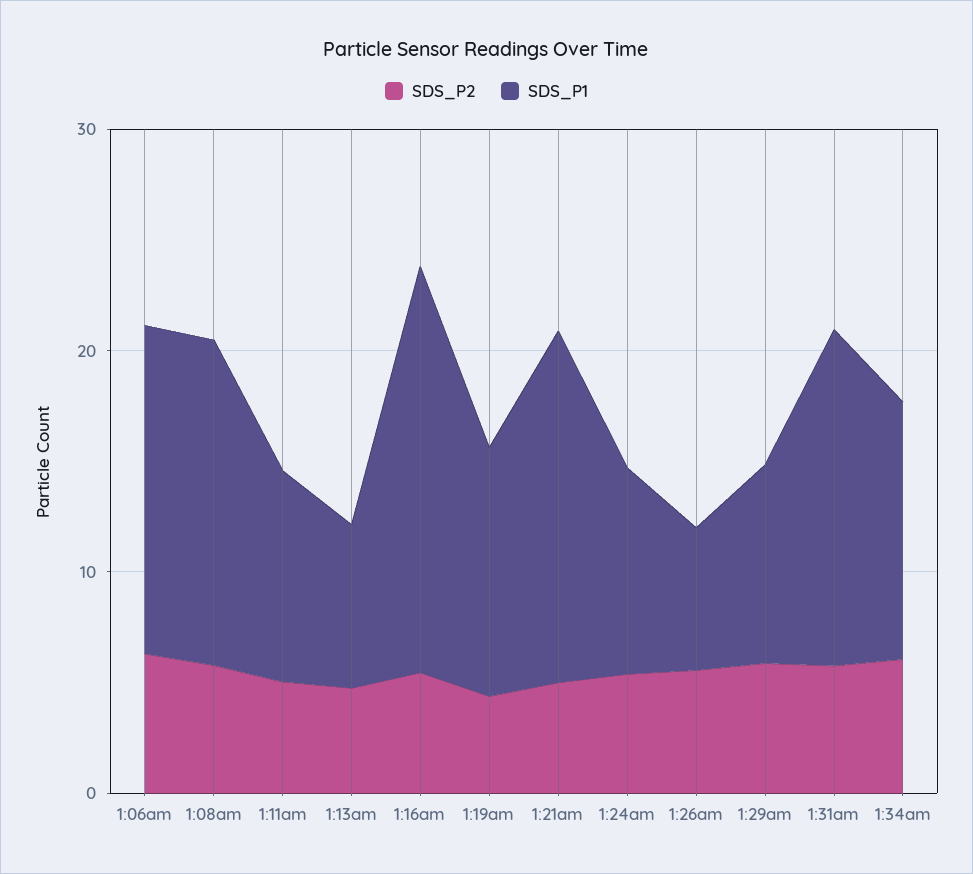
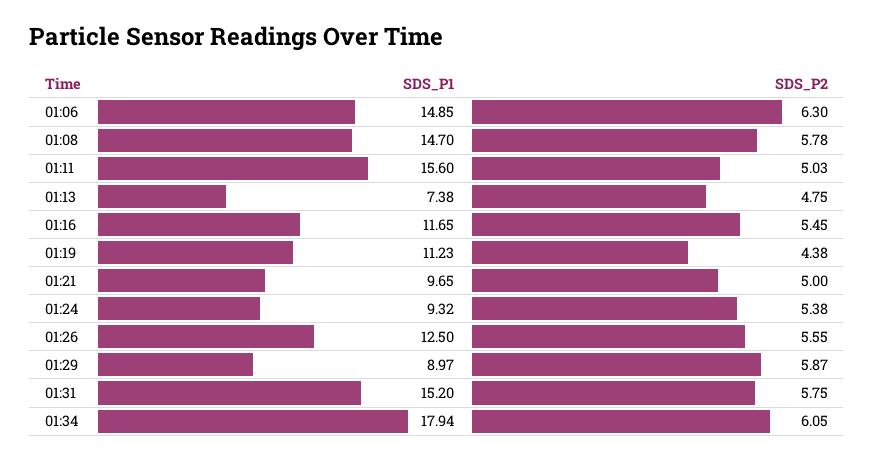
SDS_P1, 1:11am: 10 -> 15.6
SDS_P1, 1:16am: 18 -> 11.65
SDS_P1, 1:21am: 16 -> 9.65
SDS_P1, 1:26am: 6 -> 12.5
SDS_P1, 1:34am: 12 -> 17.94

